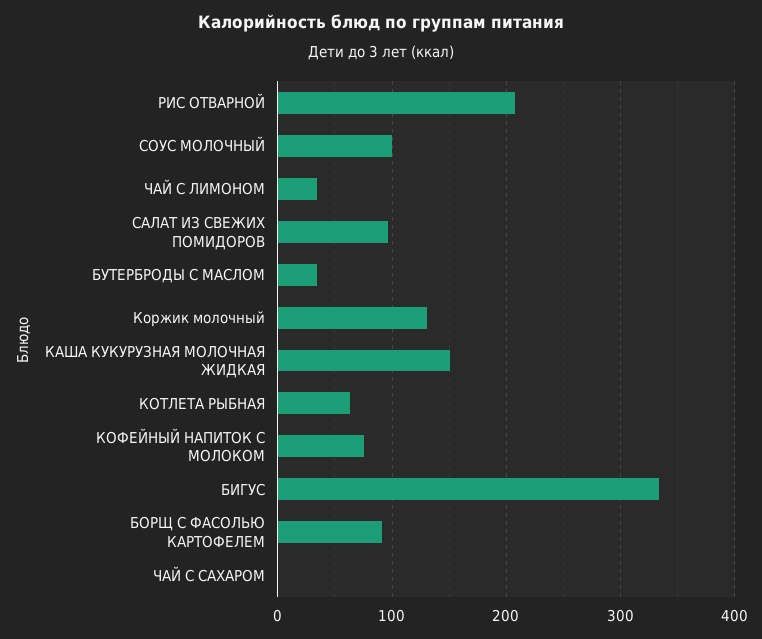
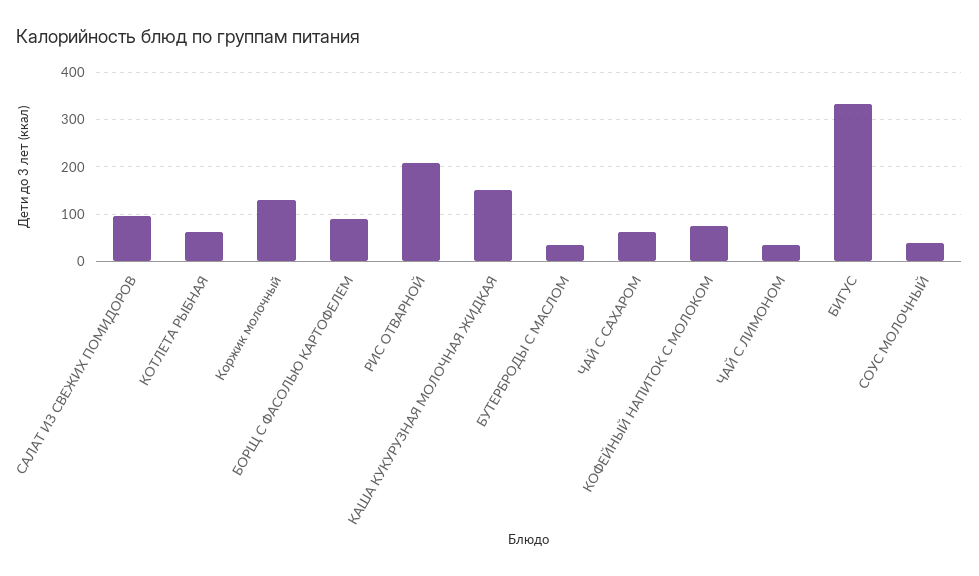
СОУС МОЛОЧНЫЙ: 100 -> 40
ЧАЙ С САХАРОМ: 0 -> 60

